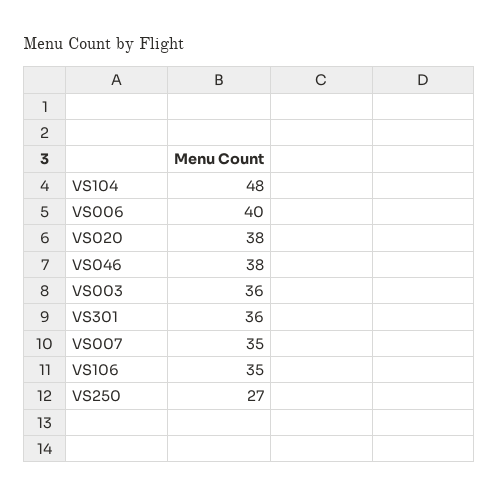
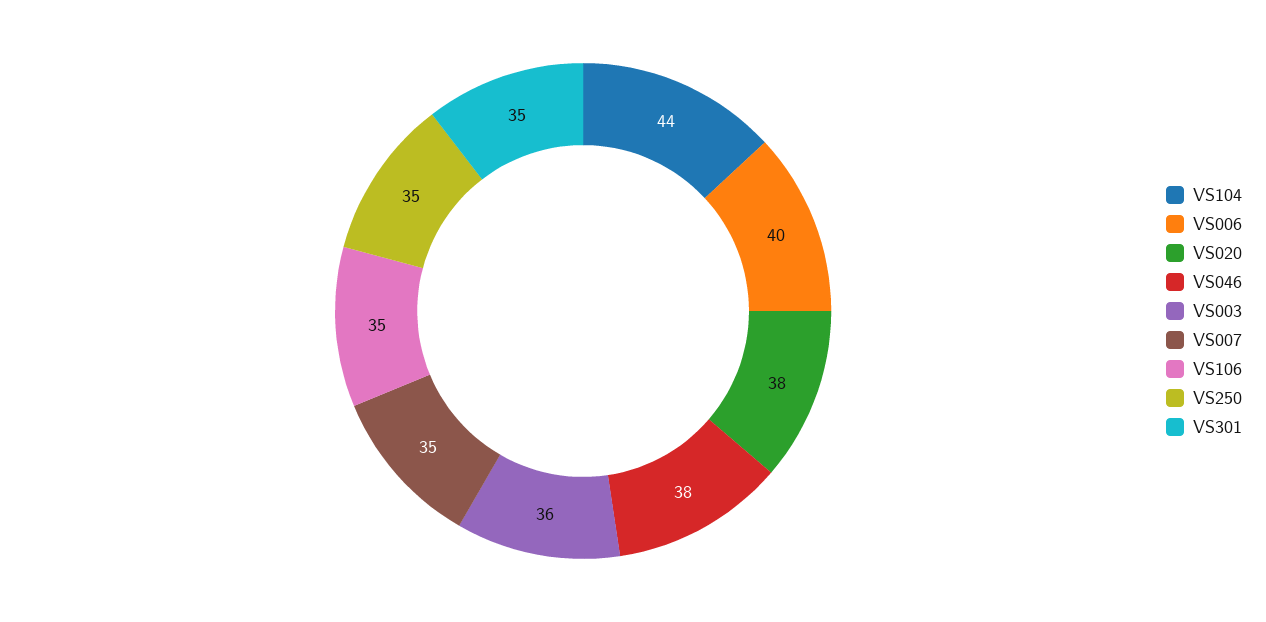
VS104: 48 -> 44
VS301: 36 -> 35
VS250: 27 -> 35

